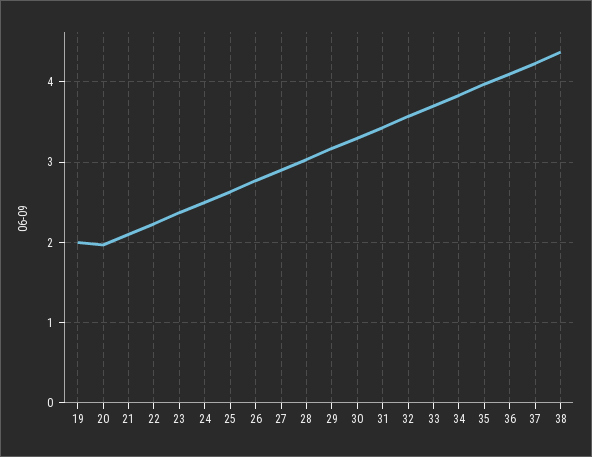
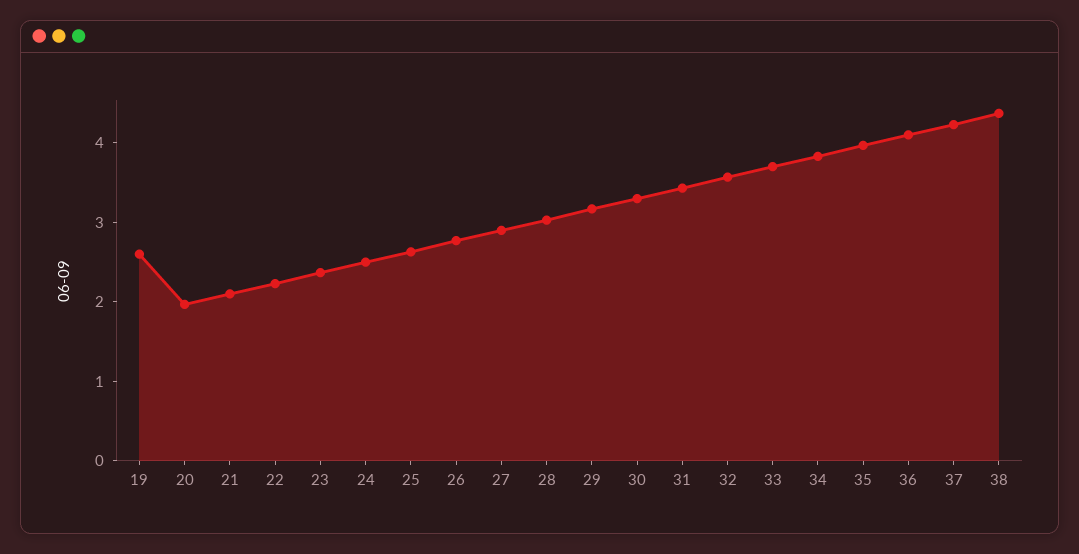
19: 2 -> 2.6

